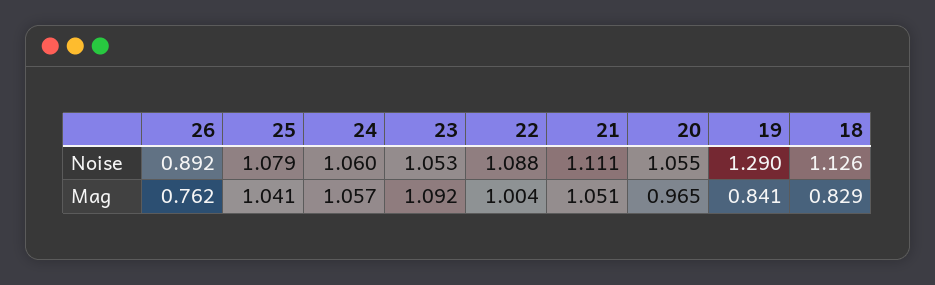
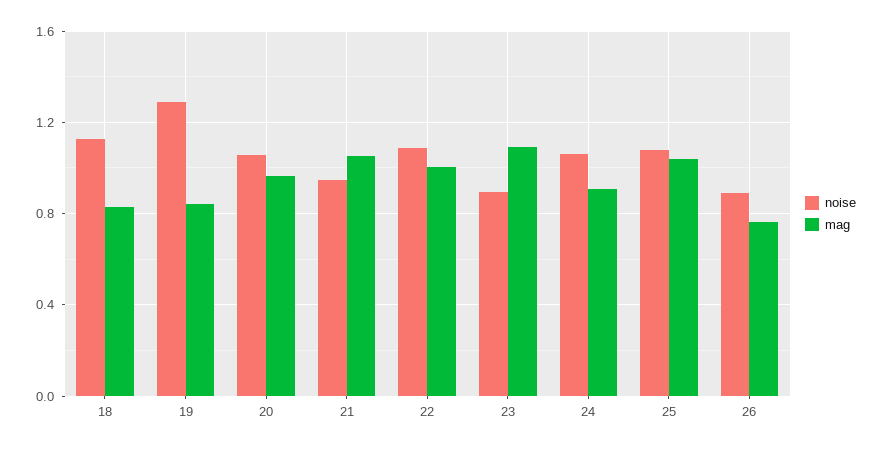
Noise, 23: 1.053 -> 0.9
Noise, 21: 1.111 -> 0.95
Mag, 24: 1.057 -> 0.9

